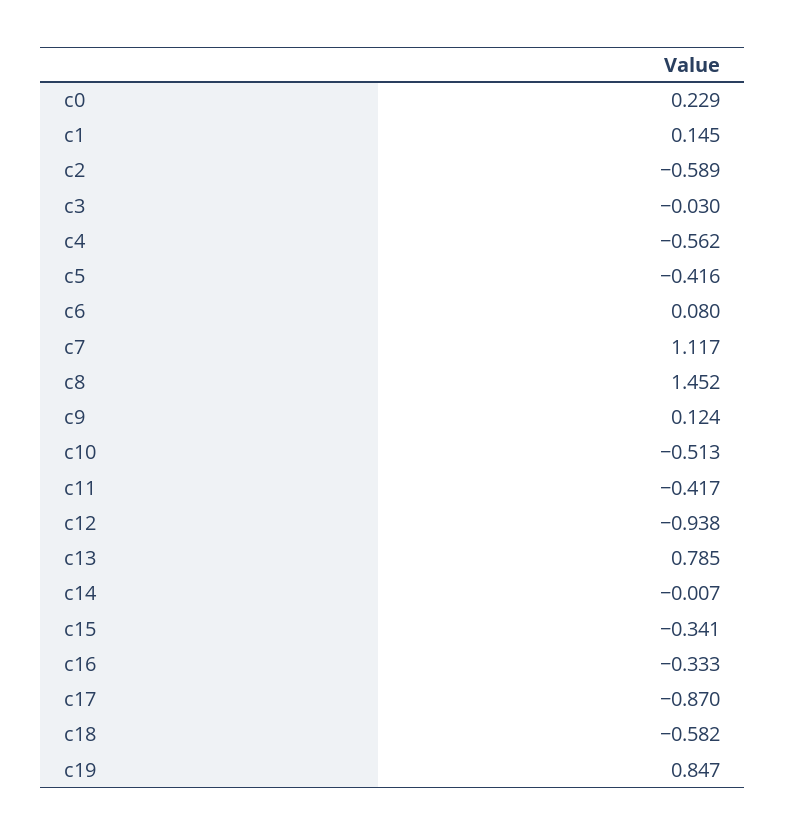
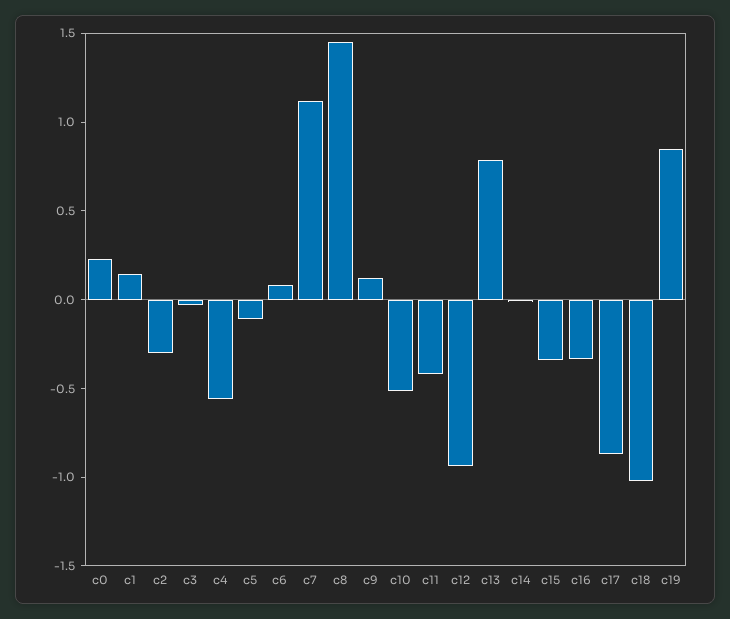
c2: -0.589 -> -0.3
c5: -0.416 -> -0.1
c18: -0.582 -> -1

